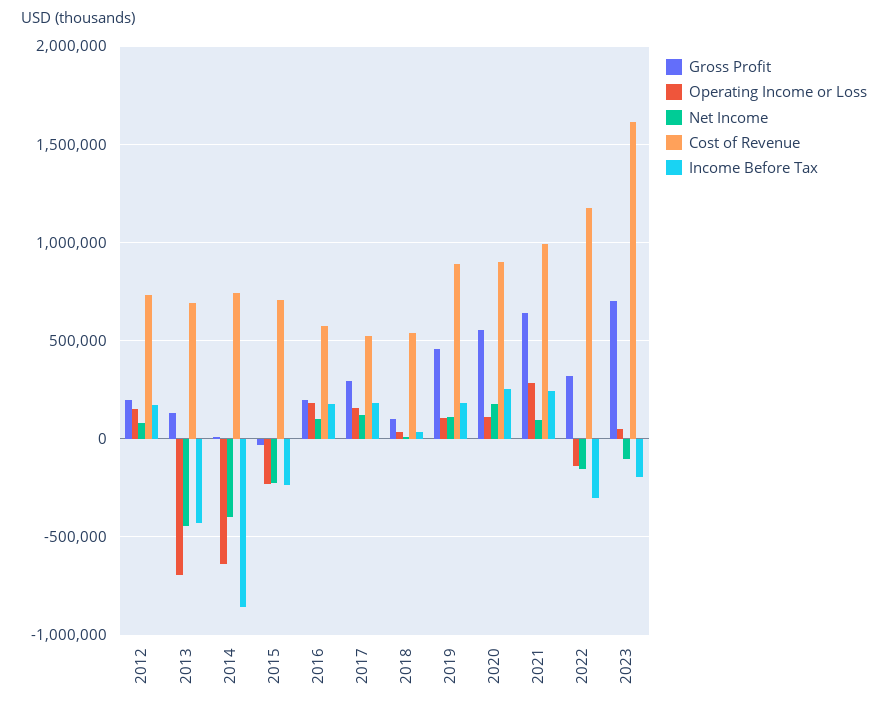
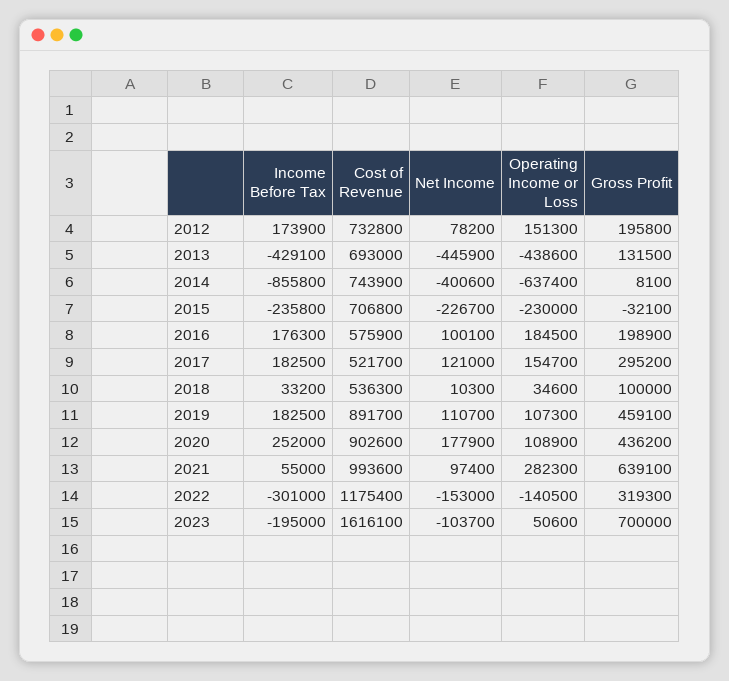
Operating Income or Loss, 2013: -700000 -> -438600
Gross Profit, 2020: 550000 -> 436200
Income Before Tax, 2021: 250000 -> 55000

